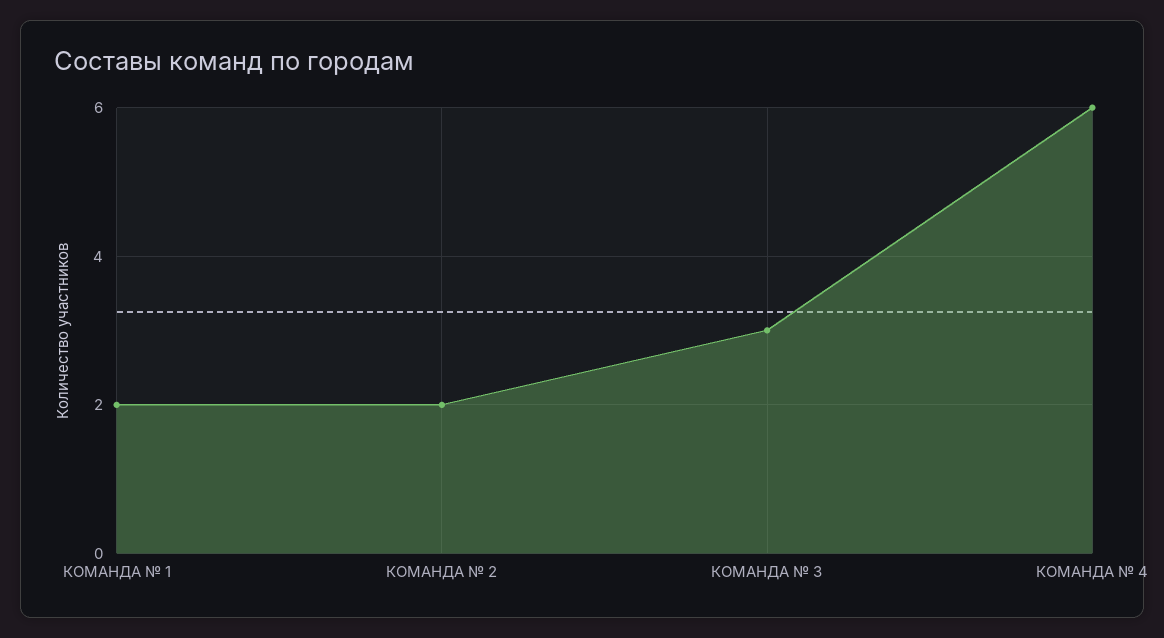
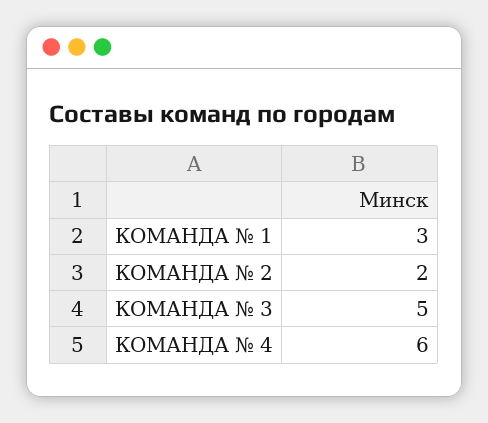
КОМАНДА № 1: 2 -> 3
КОМАНДА № 3: 3 -> 5

